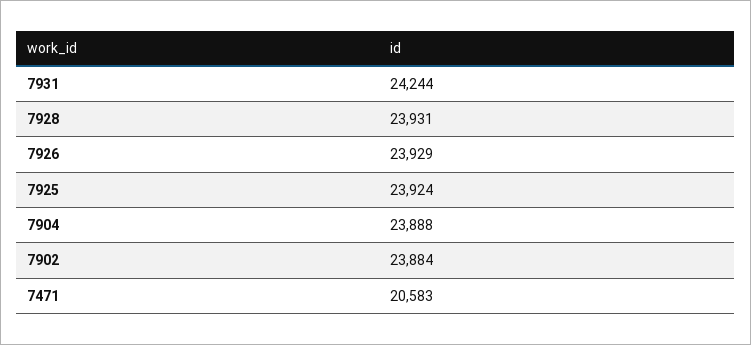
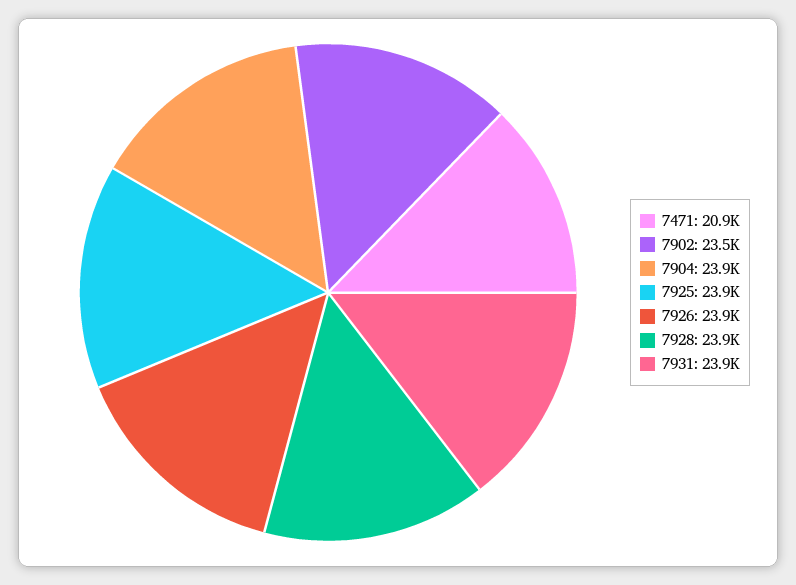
7931: 24244 -> 23900
7902: 23884 -> 23500
7471: 20583 -> 20900

